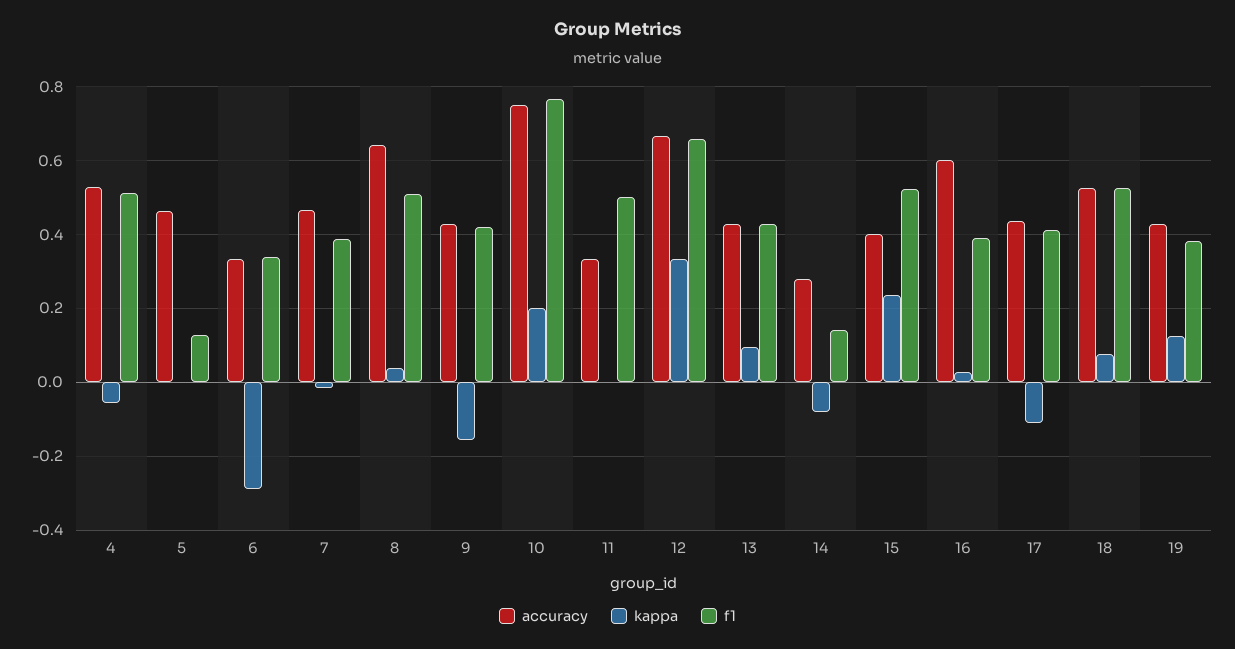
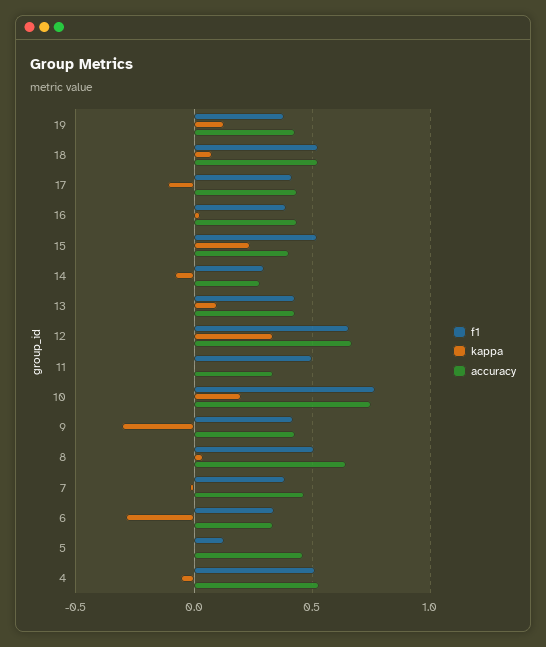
kappa, 9: -0.16 -> -0.3
f1, 14: 0.14 -> 0.3
accuracy, 16: 0.6 -> 0.45

